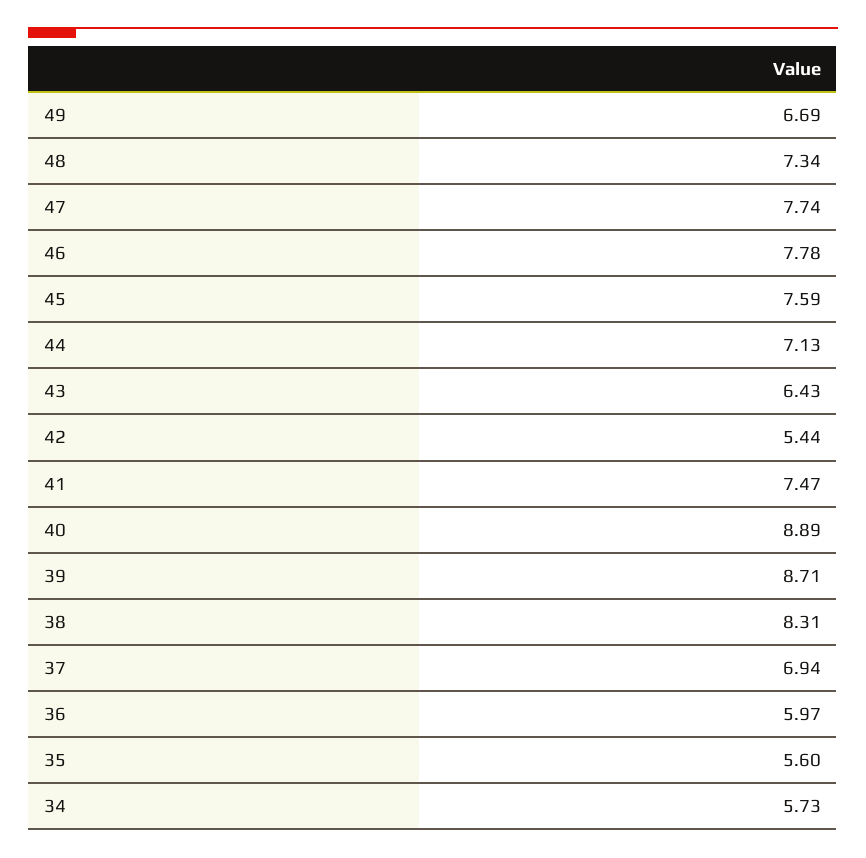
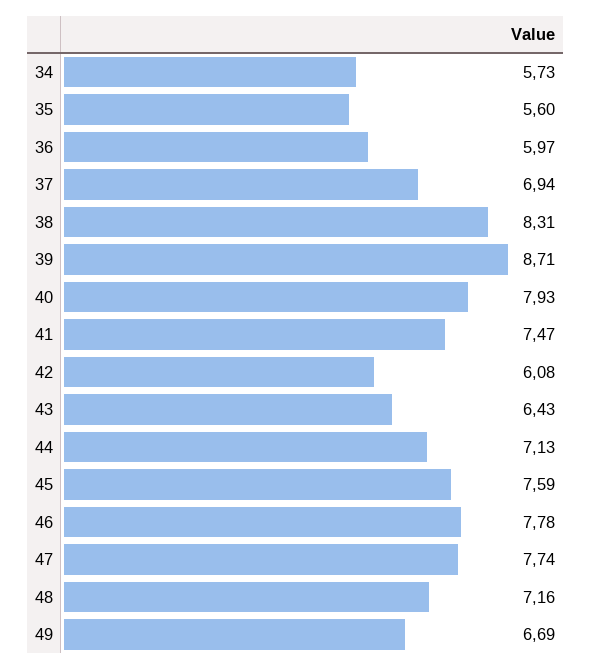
48: 7.34 -> 7.16
42: 5.44 -> 6.08
40: 8.89 -> 7.93

